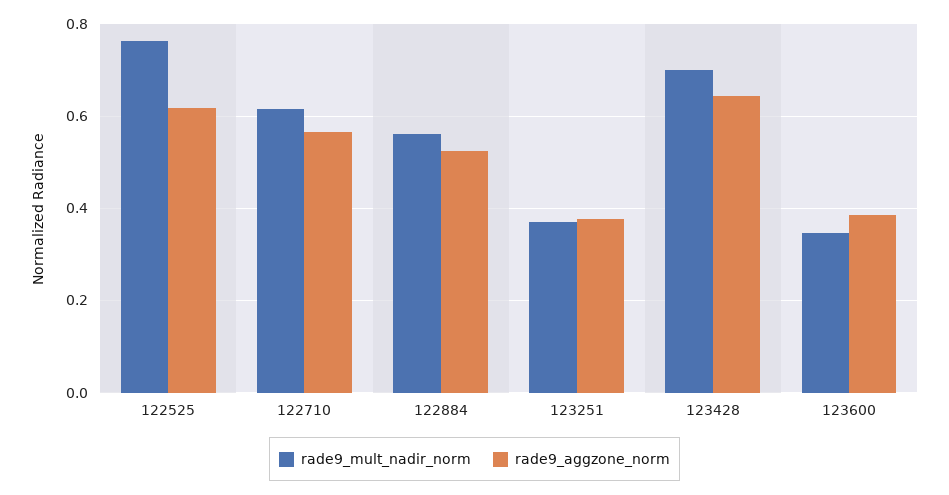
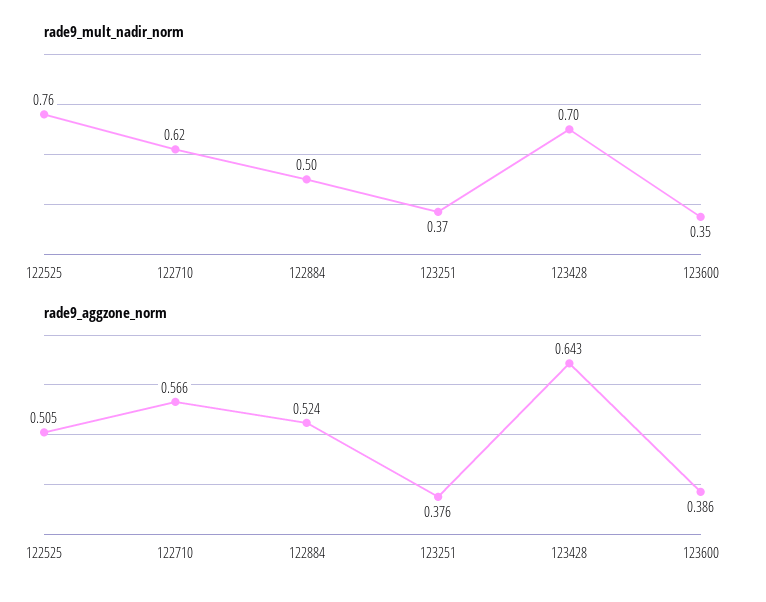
rade9_aggzone_norm, 122525: 0.62 -> 0.505
rade9_mult_nadir_norm, 122884: 0.56 -> 0.5

